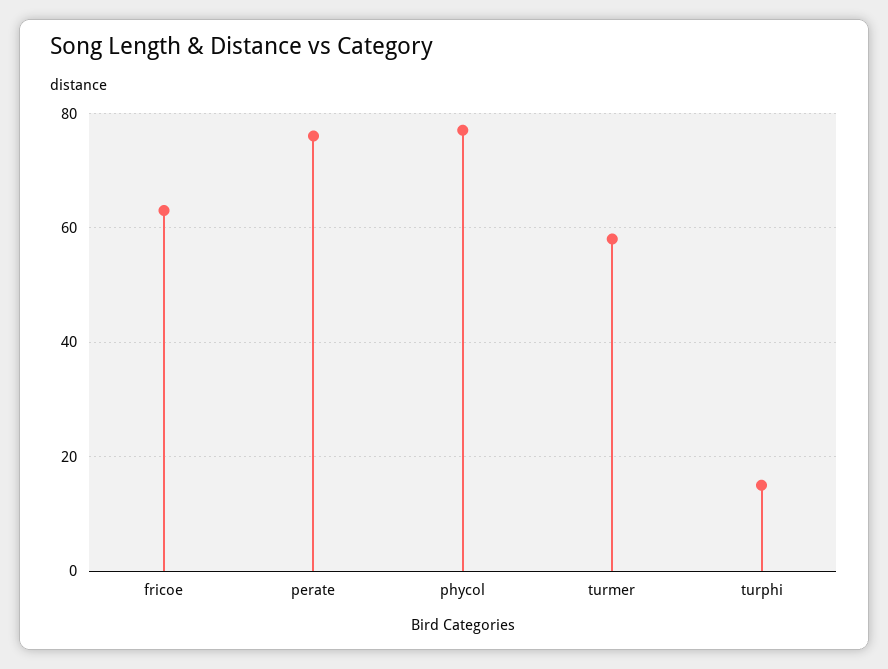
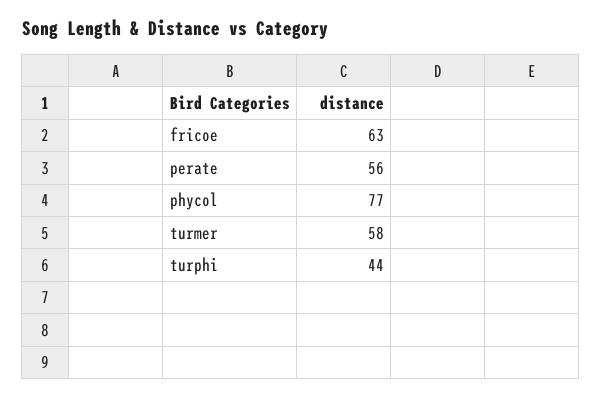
perate: 75 -> 56
turphi: 15 -> 44

